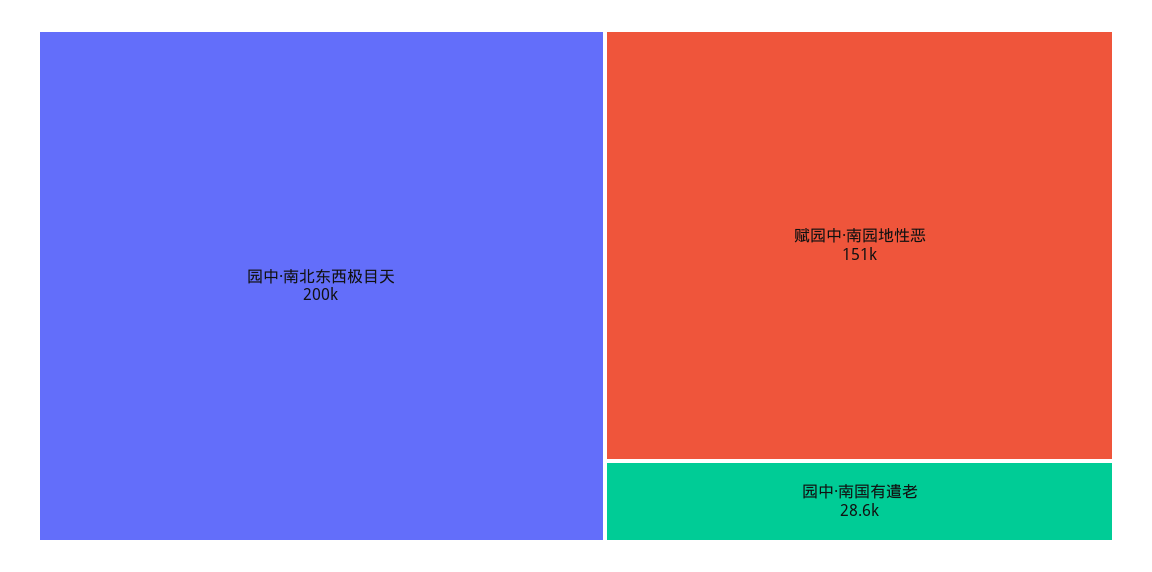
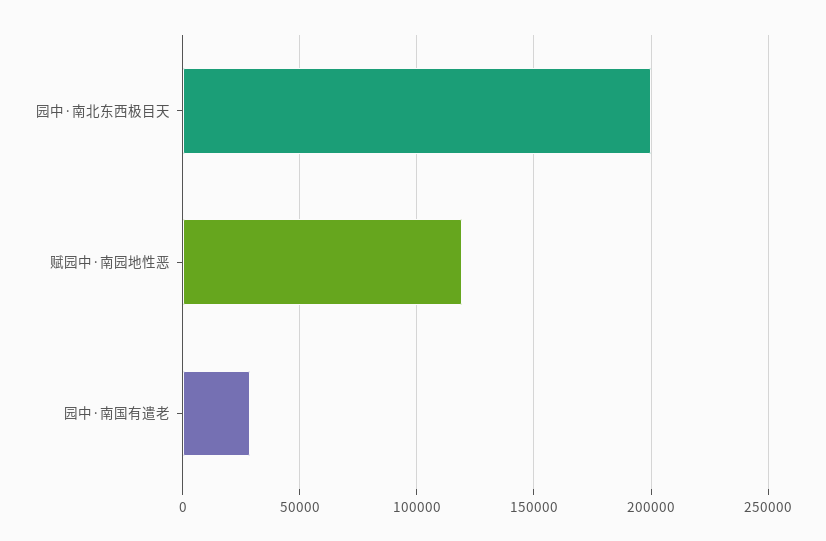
赋园中·南园地性恶: 151000 -> 120000

